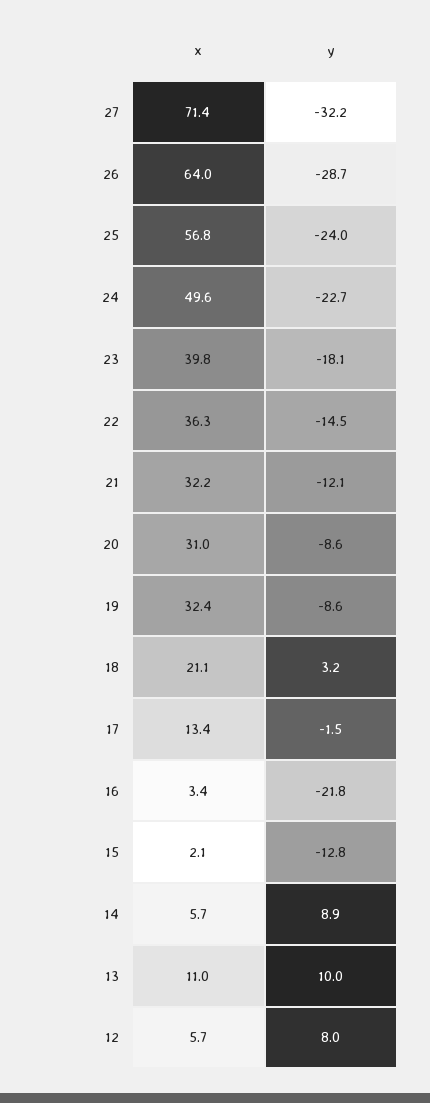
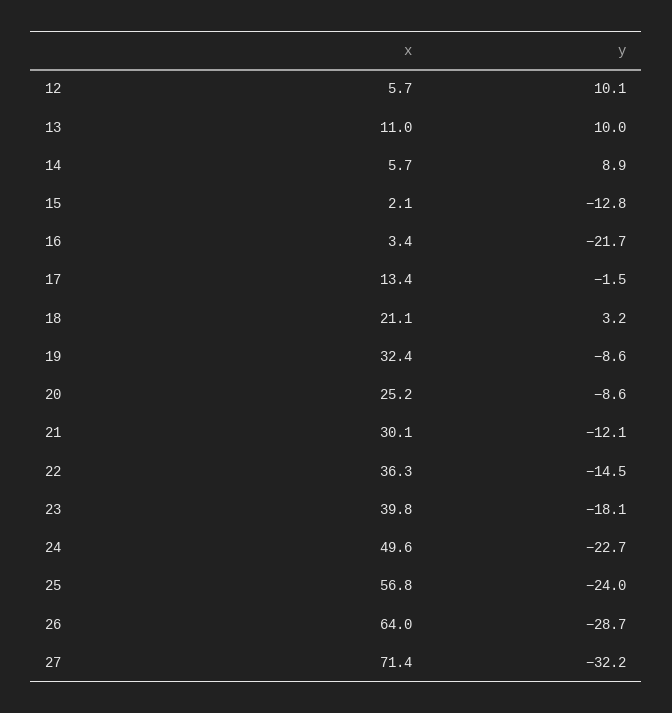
x, 21: 32.2 -> 30.1
x, 20: 31 -> 25.2
y, 16: -21.8 -> -21.7
y, 12: 8 -> 10.1

